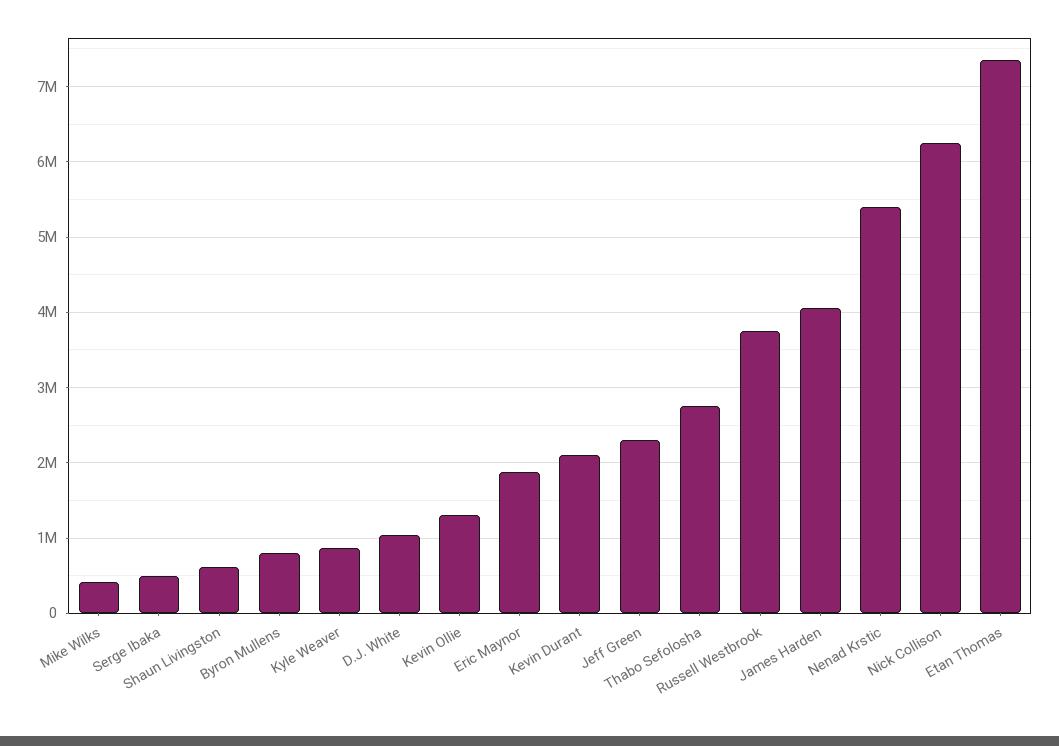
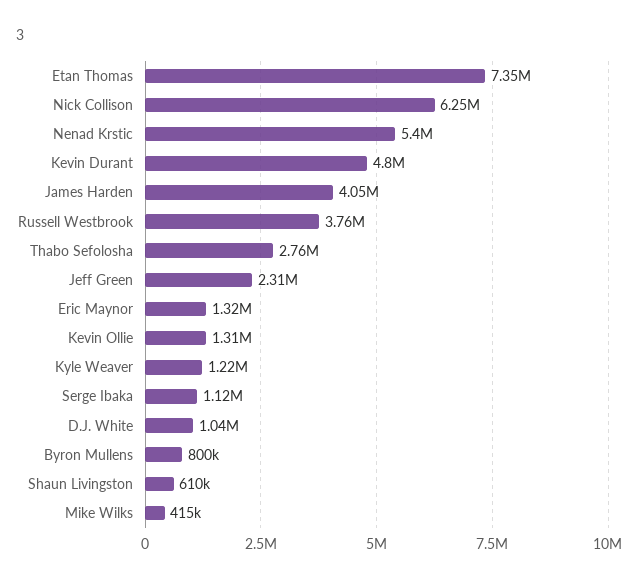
Serge Ibaka: 500000 -> 1120000
Kyle Weaver: 900000 -> 1220000
Eric Maynor: 1900000 -> 1320000
Kevin Durant: 2100000 -> 4800000

